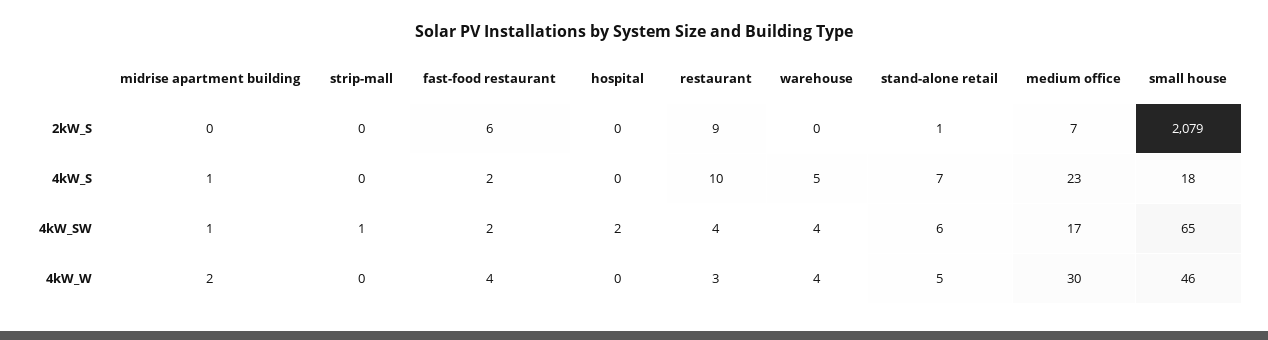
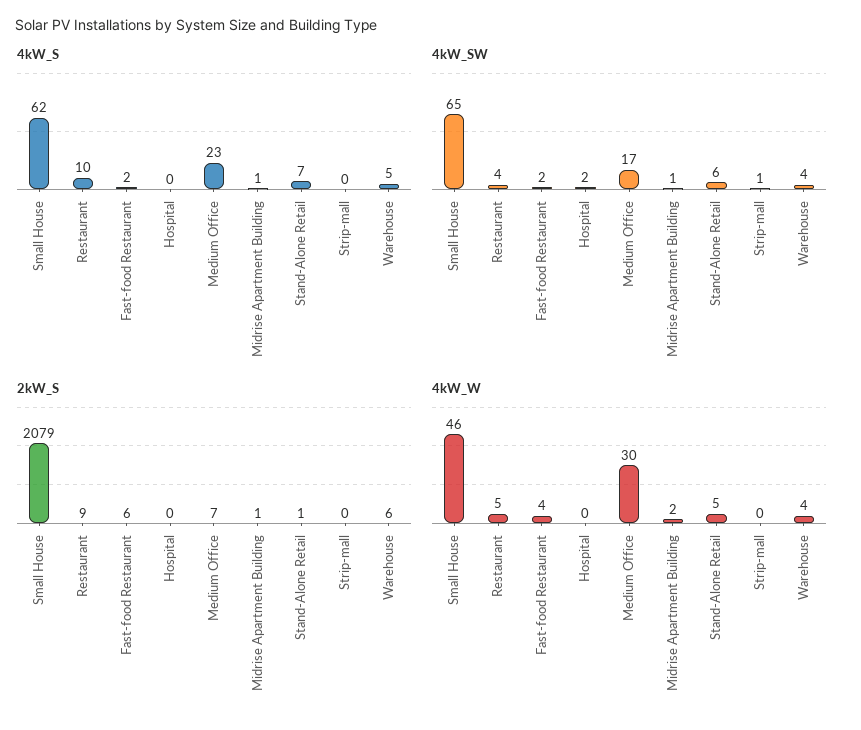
2kW_S, midrise apartment building: 0 -> 1
2kW_S, warehouse: 0 -> 6
4kW_S, small house: 18 -> 62
4kW_W, restaurant: 3 -> 5

